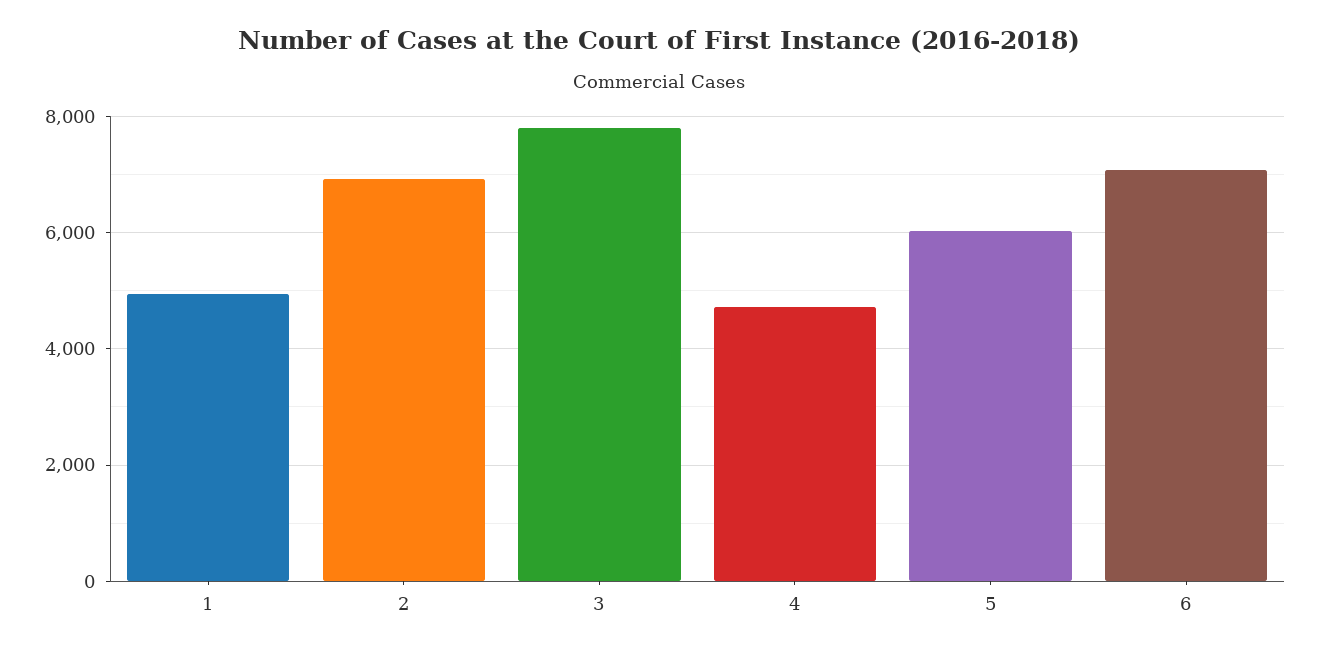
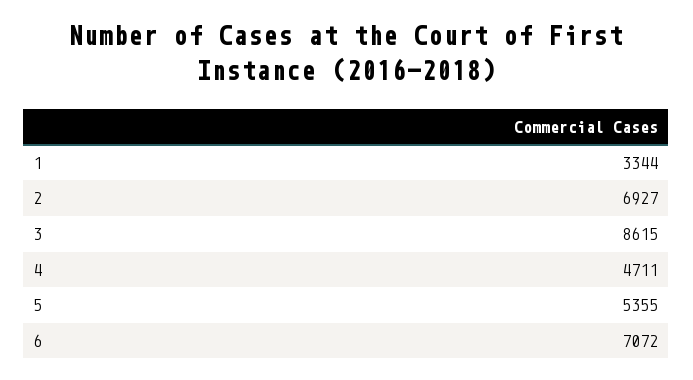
1: 5000 -> 3344
3: 7800 -> 8615
5: 6000 -> 5355

